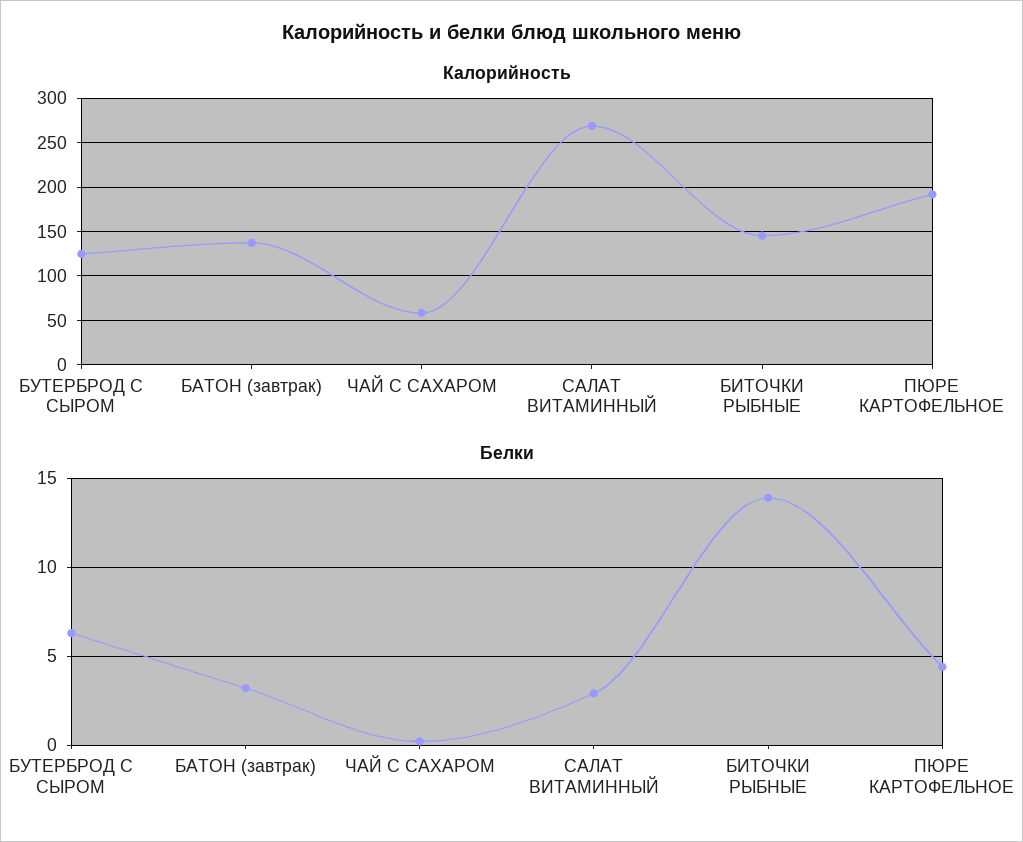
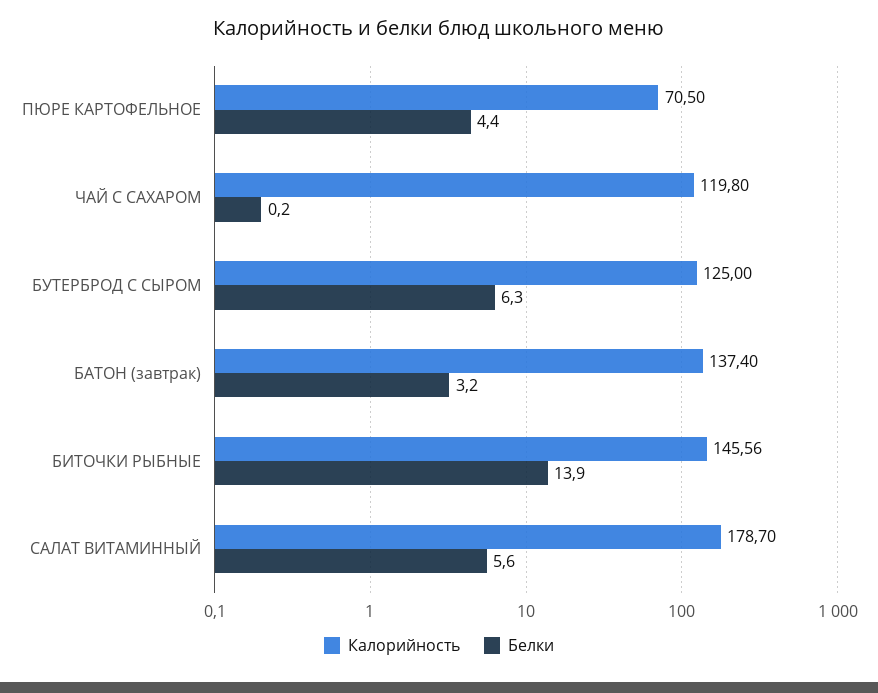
Калорийность, ЧАЙ С САХАРОМ: 60 -> 119.8
Калорийность, САЛАТ ВИТАМИННЫЙ: 270 -> 178.7
Калорийность, ПЮРЕ КАРТОФЕЛЬНОЕ: 190 -> 70.5
Белки, САЛАТ ВИТАМИННЫЙ: 3 -> 5.6

